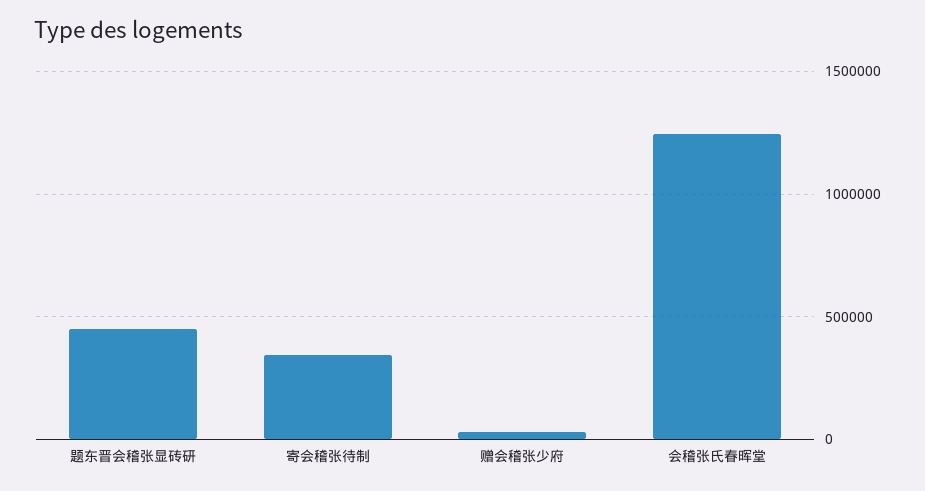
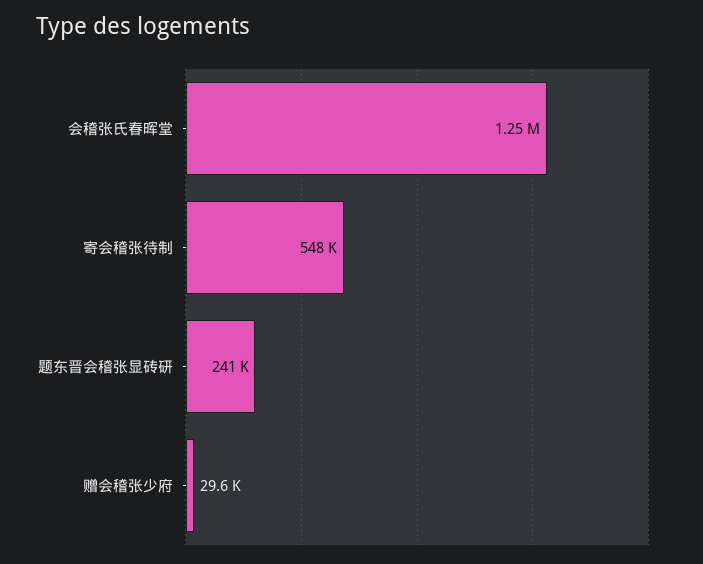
题东晋会稽张显砖研: 450000 -> 241000
寄会稽张待制: 350000 -> 548000

